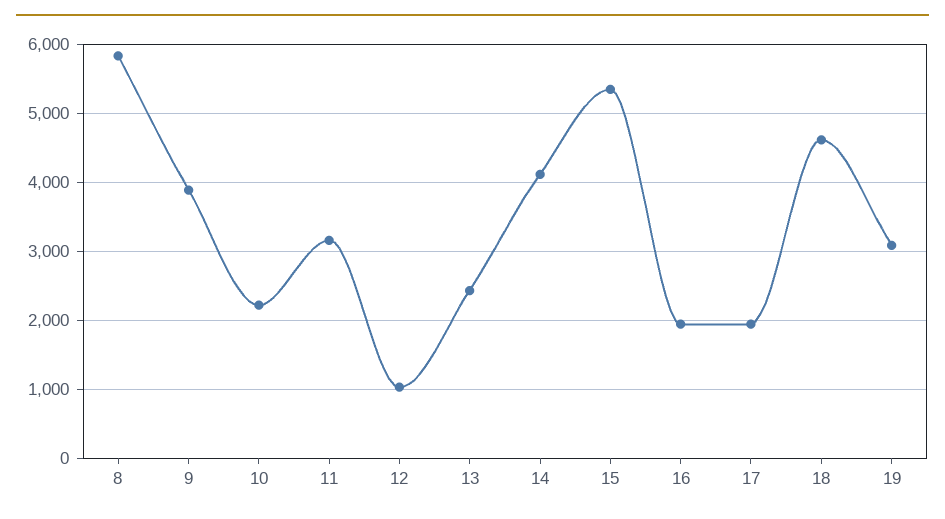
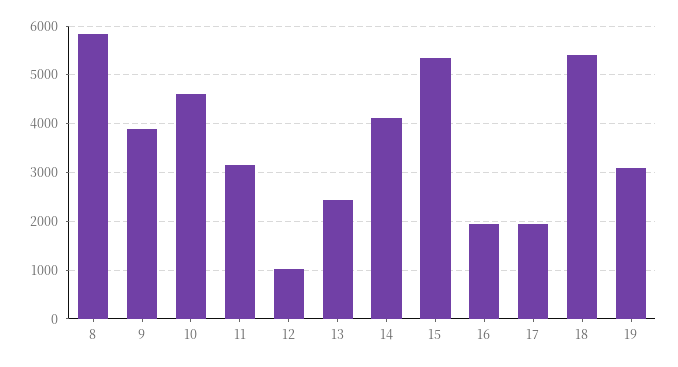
10: 2200 -> 4600
18: 4600 -> 5400

